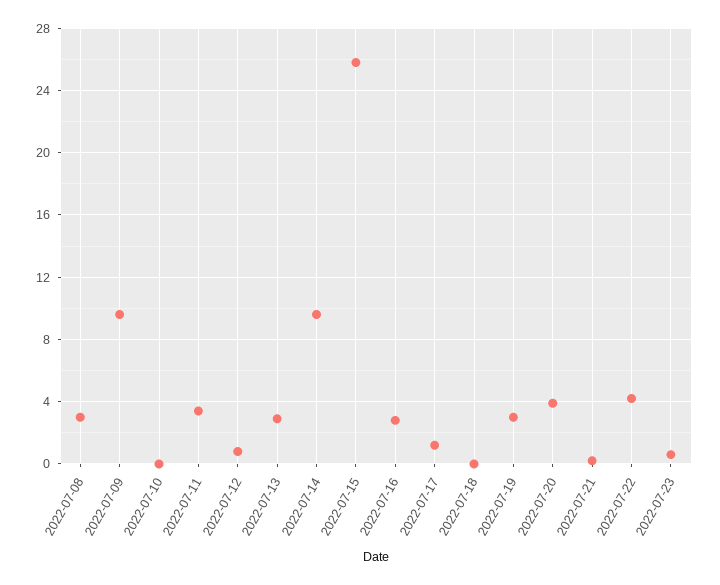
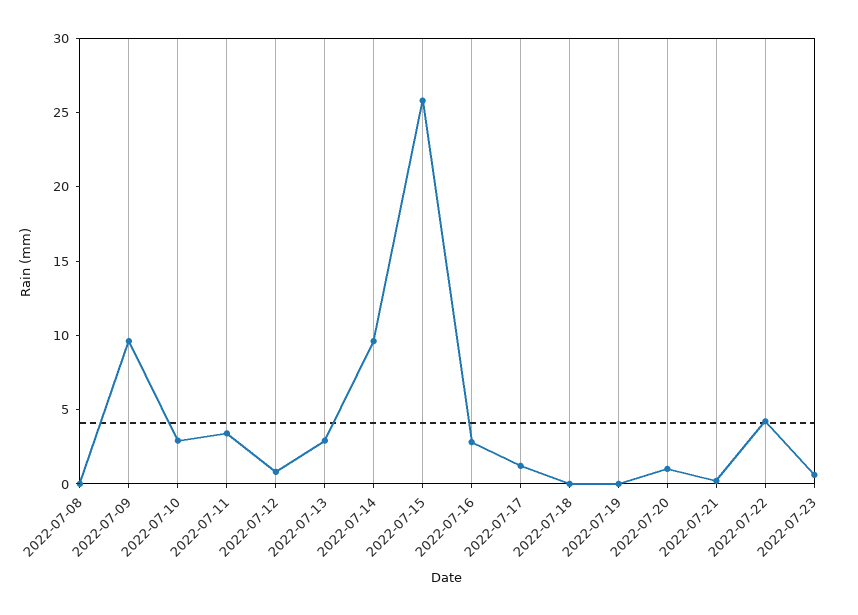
2022-07-08: 3 -> 0
2022-07-10: 0 -> 3
2022-07-19: 3 -> 0
2022-07-20: 4 -> 1

